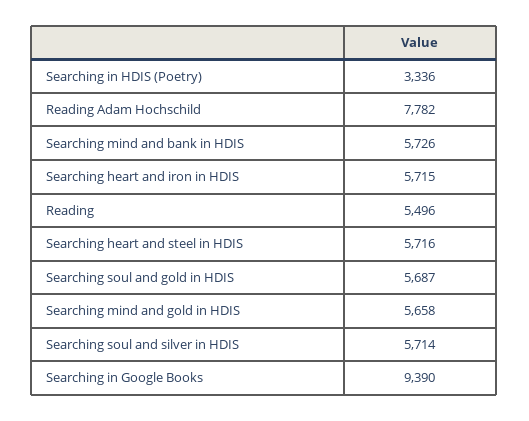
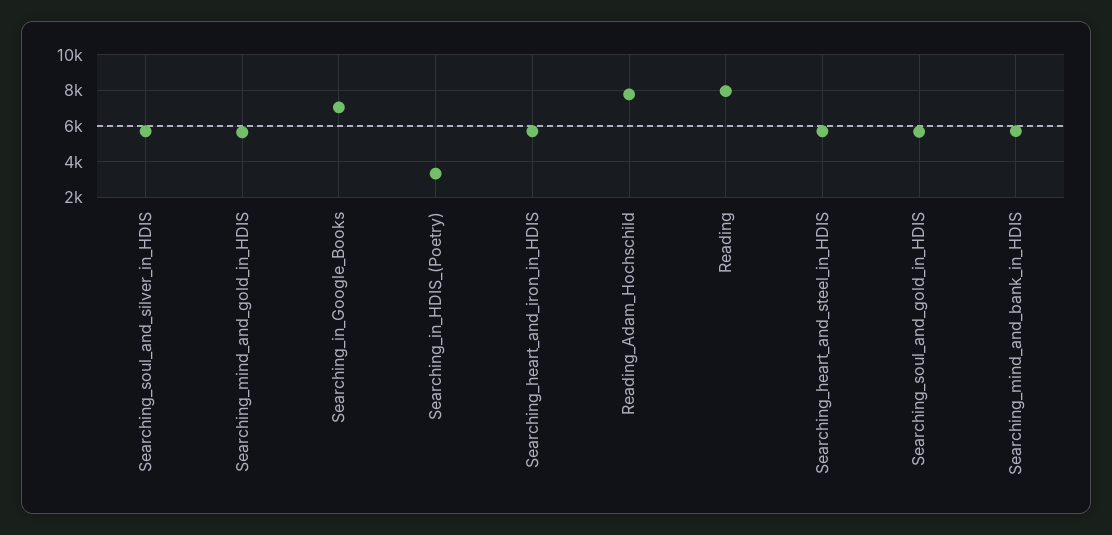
Reading: 5496 -> 8000
Searching in Google Books: 9390 -> 7000

